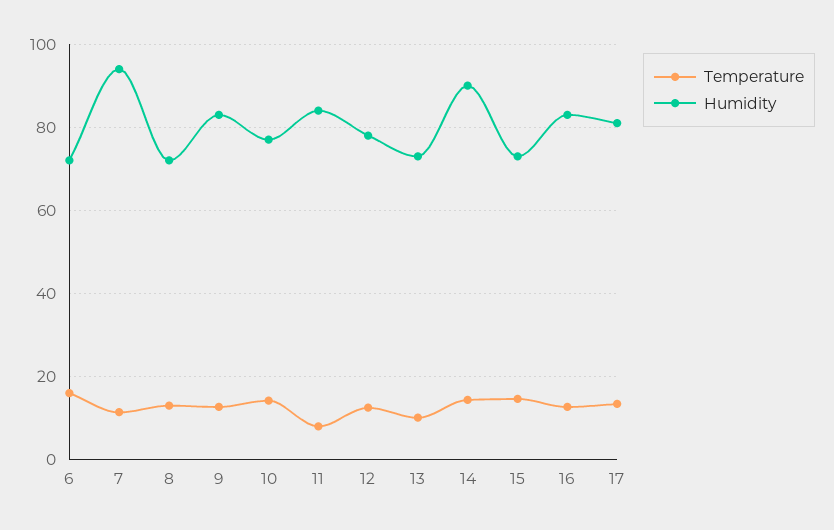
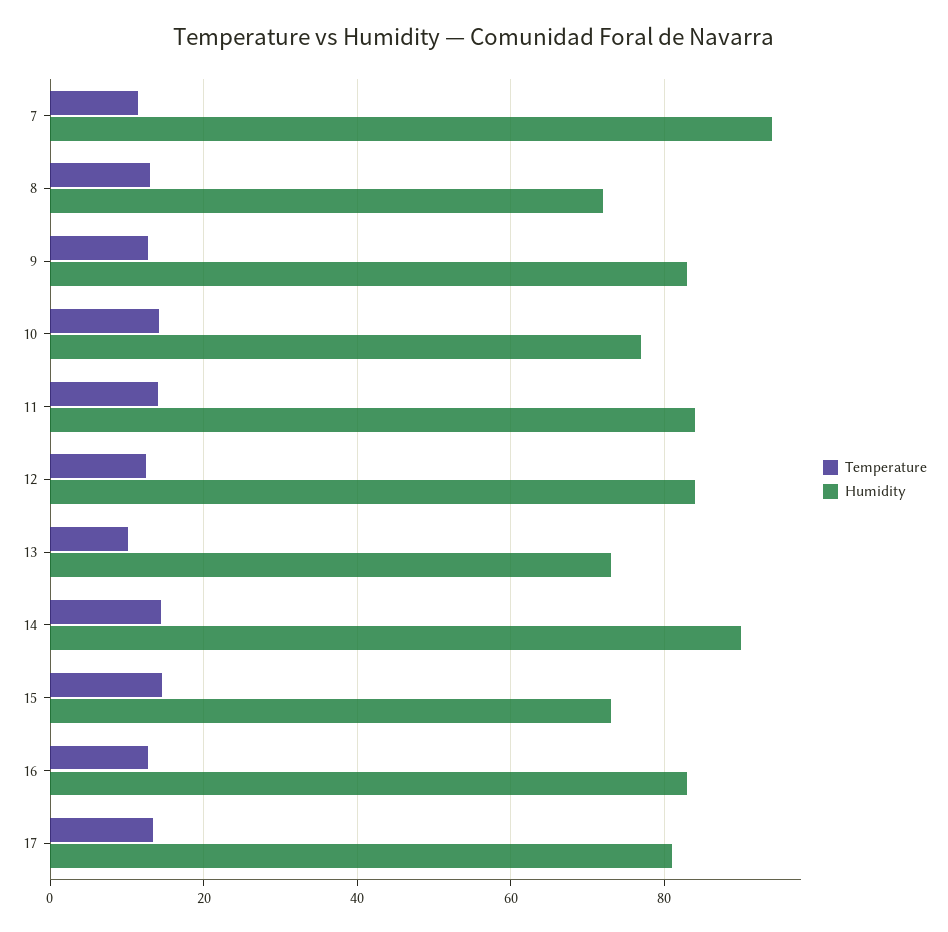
Temperature, 6: 16 -> none
Humidity, 6: 72 -> none
Temperature, 11: 8 -> 14
Humidity, 12: 78 -> 84

